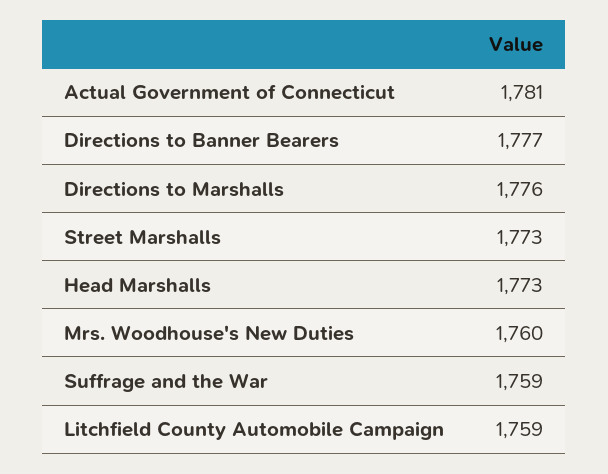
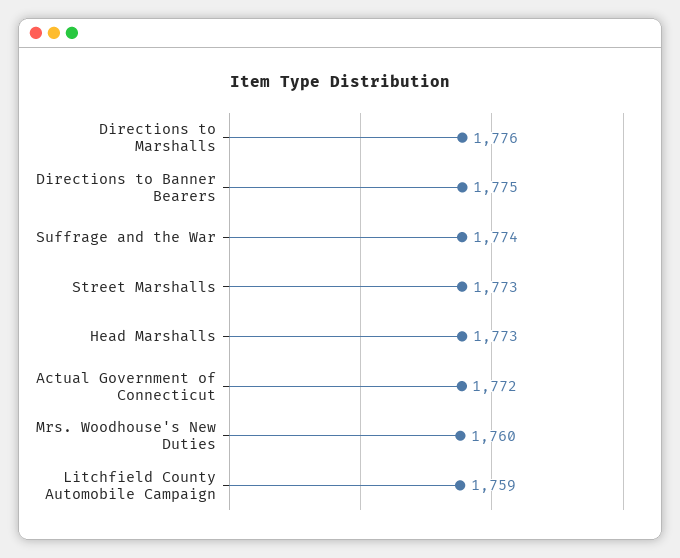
Actual Government of Connecticut: 1781 -> 1772
Directions to Banner Bearers: 1777 -> 1775
Suffrage and the War: 1759 -> 1774

